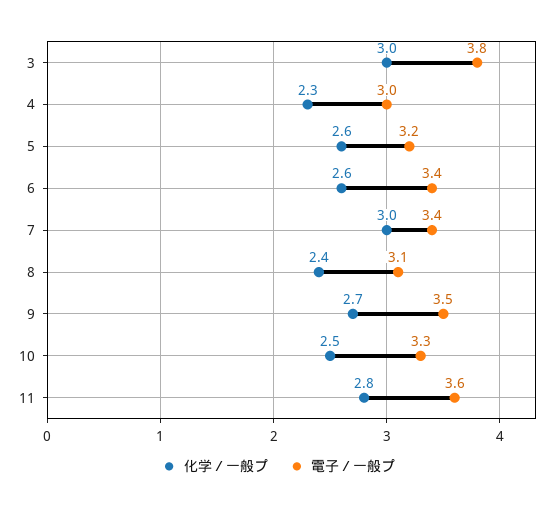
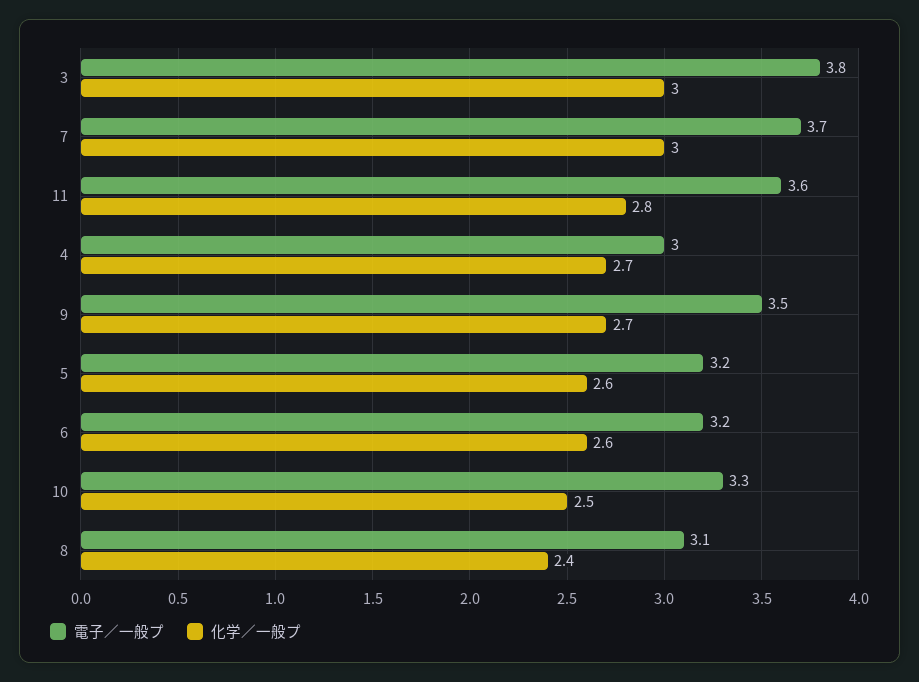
化学／一般プ, 4: 2.3 -> 2.7
電子／一般プ, 6: 3.4 -> 3.2
電子／一般プ, 7: 3.4 -> 3.7

